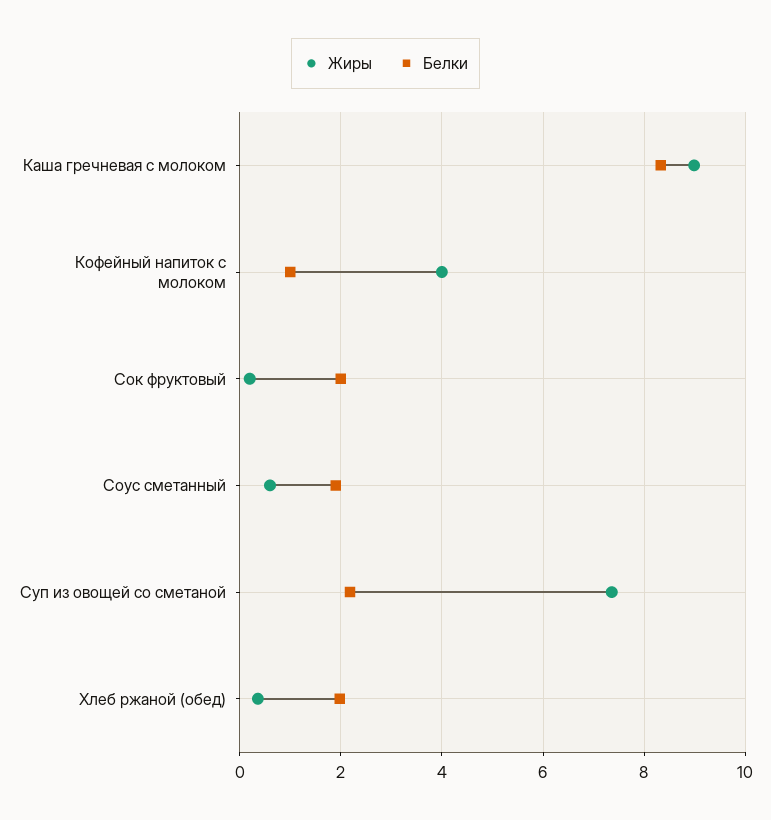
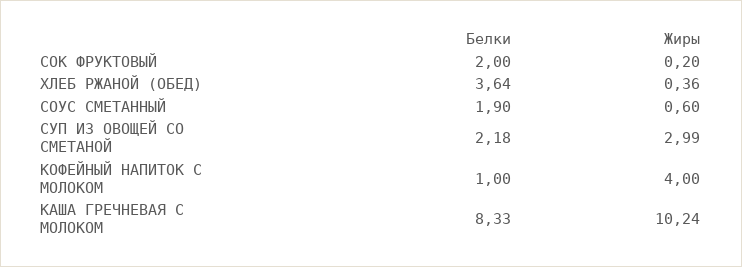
Жиры, Каша гречневая с молоком: 9 -> 10.24
Жиры, Суп из овощей со сметаной: 7.4 -> 2.99
Белки, Хлеб ржаной (обед): 2 -> 3.64

